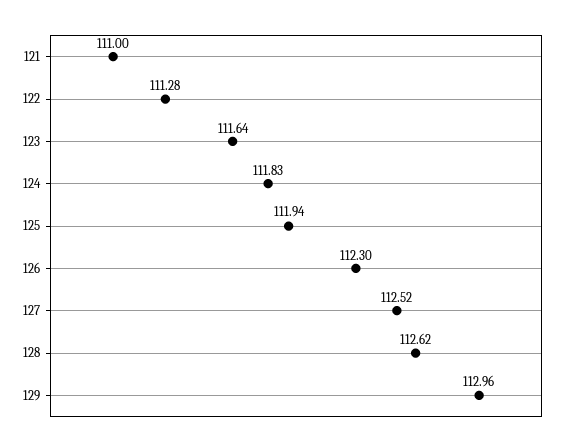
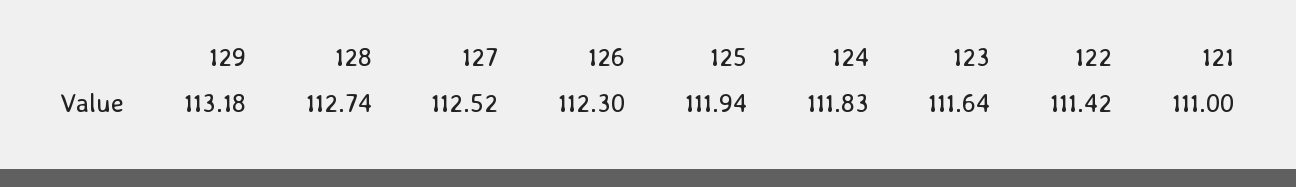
122: 111.28 -> 111.42
128: 112.62 -> 112.74
129: 112.96 -> 113.18

